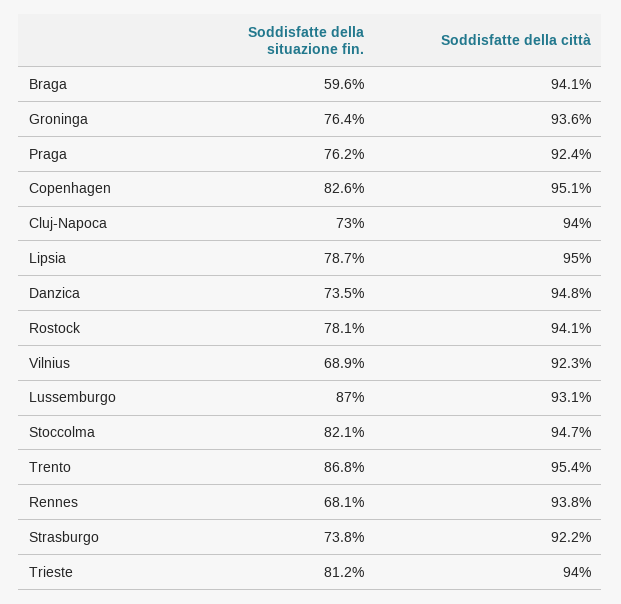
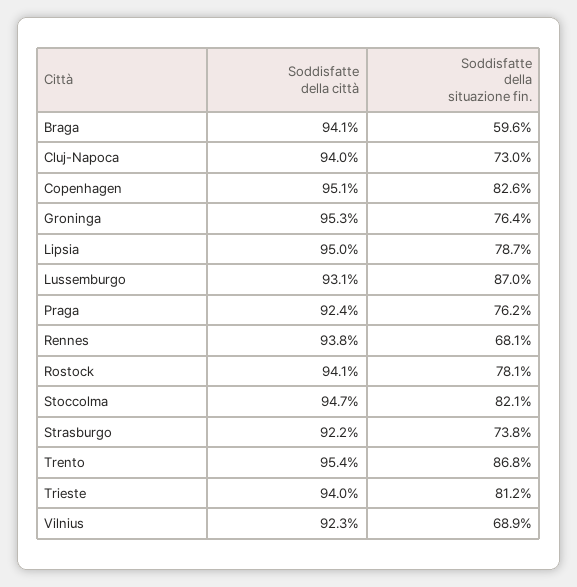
Soddisfatte della città, Groninga: 93.6 -> 95.3
Soddisfatte della situazione fin., Danzica: 73.5 -> none
Soddisfatte della città, Danzica: 94.8 -> none

